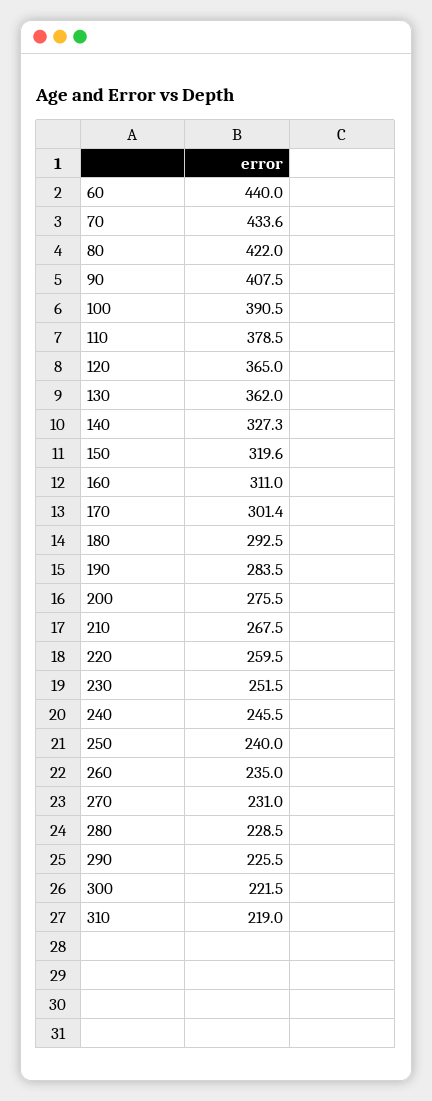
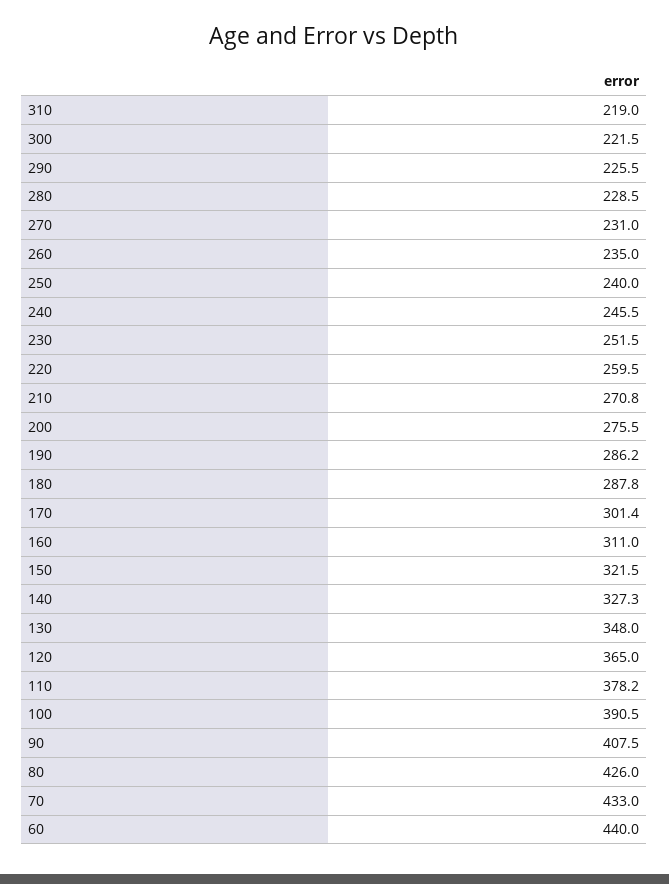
70: 433.6 -> 433
80: 422 -> 426
110: 378.5 -> 378.2
130: 362 -> 348
150: 319.6 -> 321.5
180: 292.5 -> 287.8
190: 283.5 -> 286.2
210: 267.5 -> 270.8

